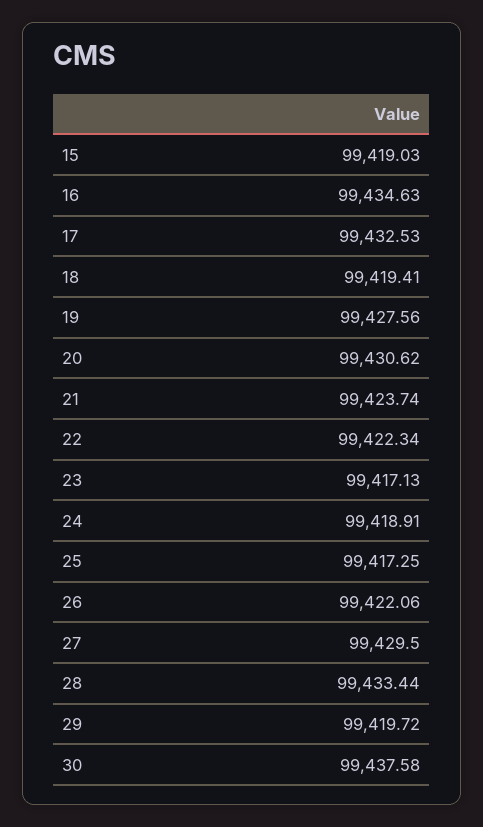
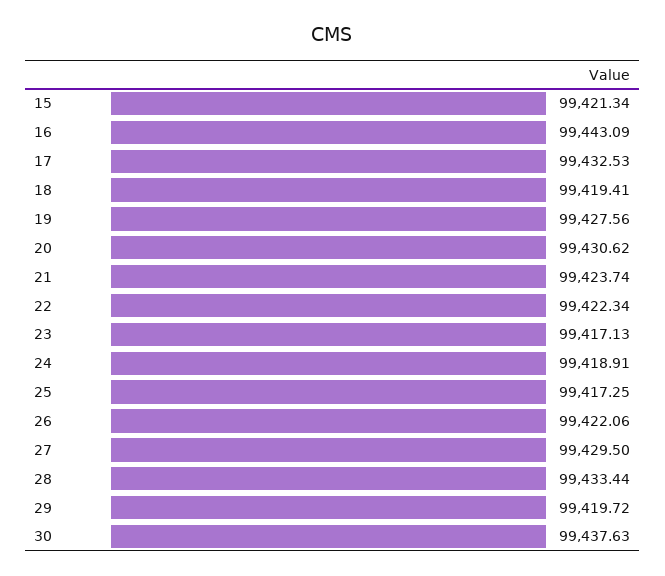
15: 99419.03 -> 99421.34
16: 99434.63 -> 99443.09
30: 99437.58 -> 99437.63

